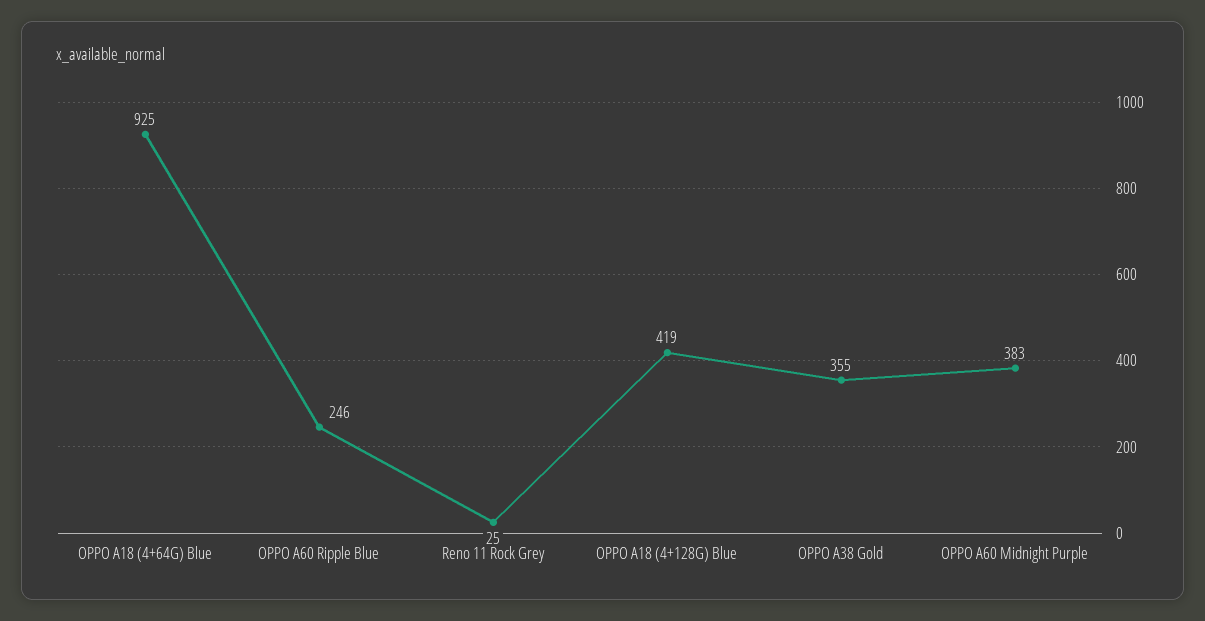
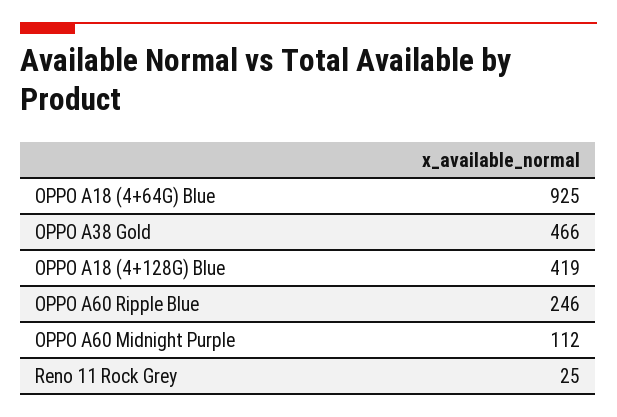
OPPO A38 Gold: 355 -> 466
OPPO A60 Midnight Purple: 383 -> 112

